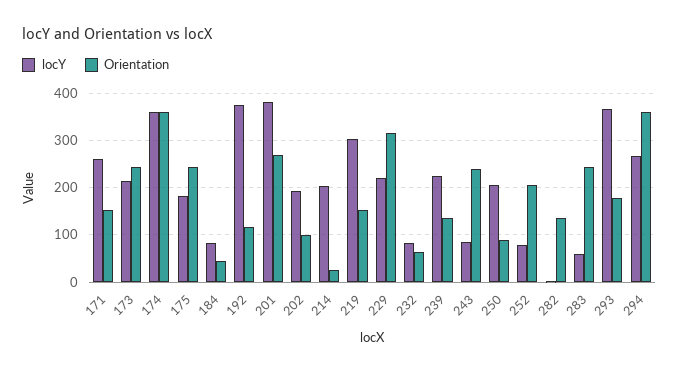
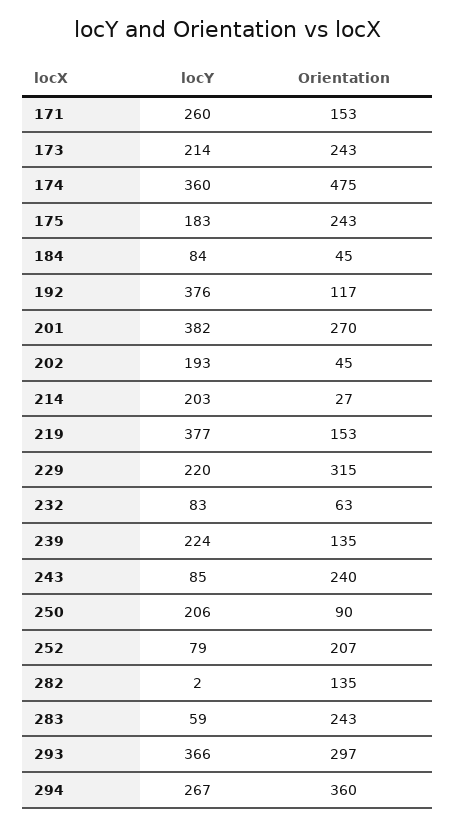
Orientation, 174: 360 -> 475
Orientation, 202: 100 -> 45
locY, 219: 300 -> 377
Orientation, 293: 180 -> 297

